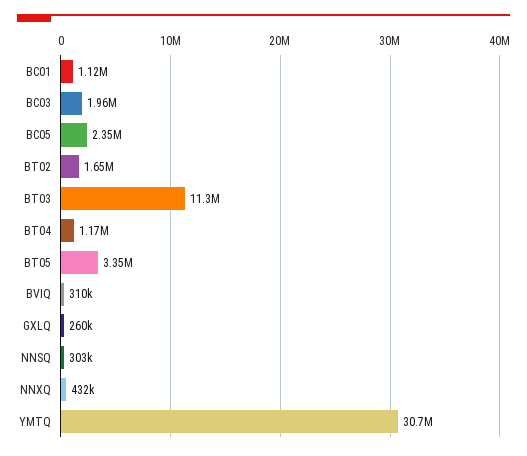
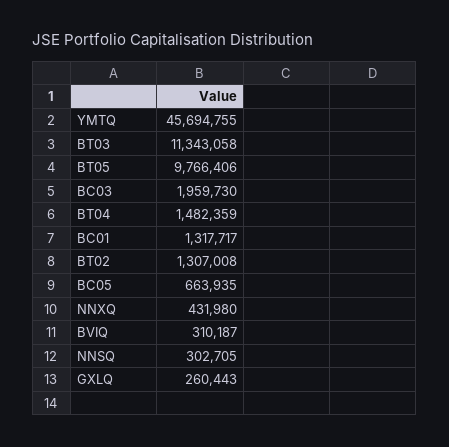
BC01: 1120000 -> 1317717
BC05: 2350000 -> 663935
BT02: 1650000 -> 1307008
BT04: 1170000 -> 1482359
BT05: 3350000 -> 9766406
YMTQ: 30700000 -> 45694755

